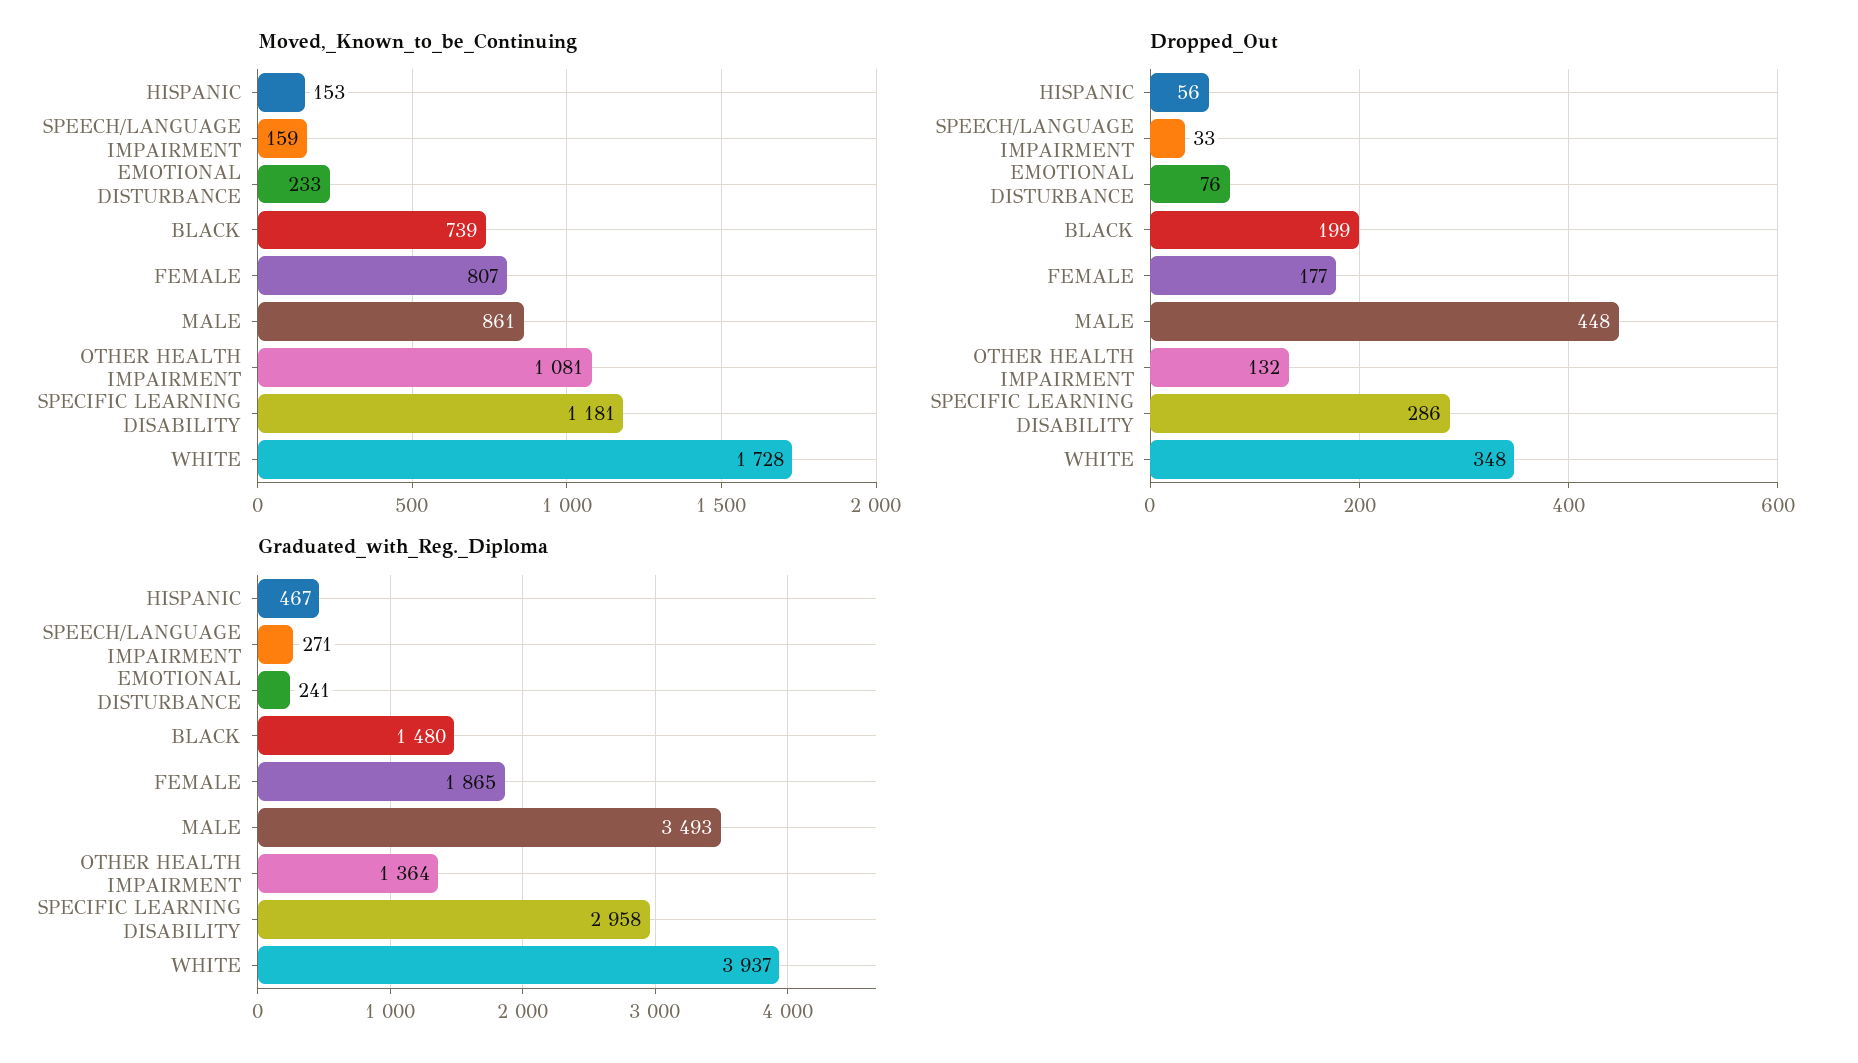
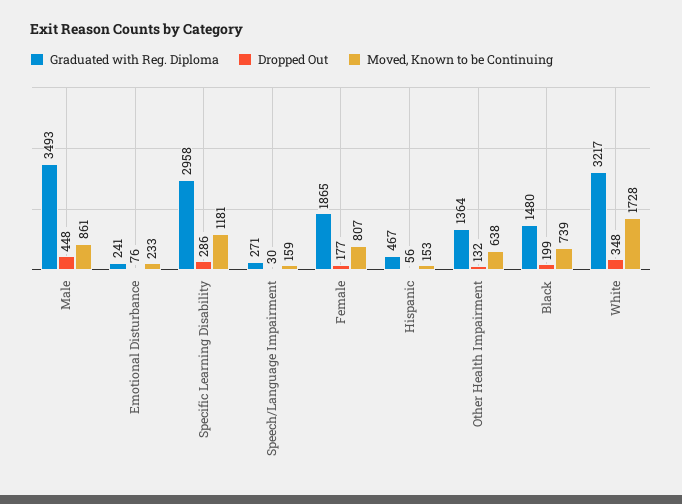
Moved,_Known_to_be_Continuing, OTHER HEALTH IMPAIRMENT: 1081 -> 638
Dropped_Out, SPEECH/LANGUAGE IMPAIRMENT: 33 -> 30
Graduated_with_Reg._Diploma, WHITE: 3937 -> 3217

